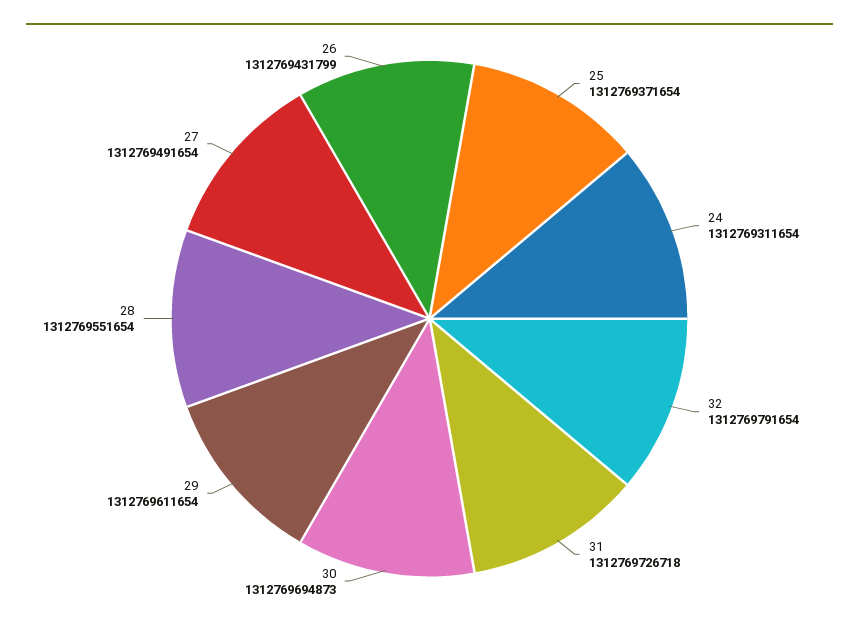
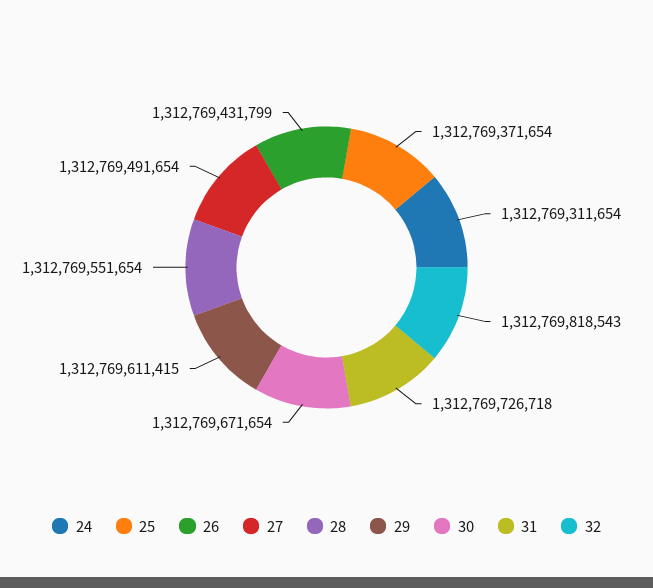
32: 1312769791654 -> 1312769818543
30: 1312769694873 -> 1312769671654
29: 1312769611654 -> 1312769611415

